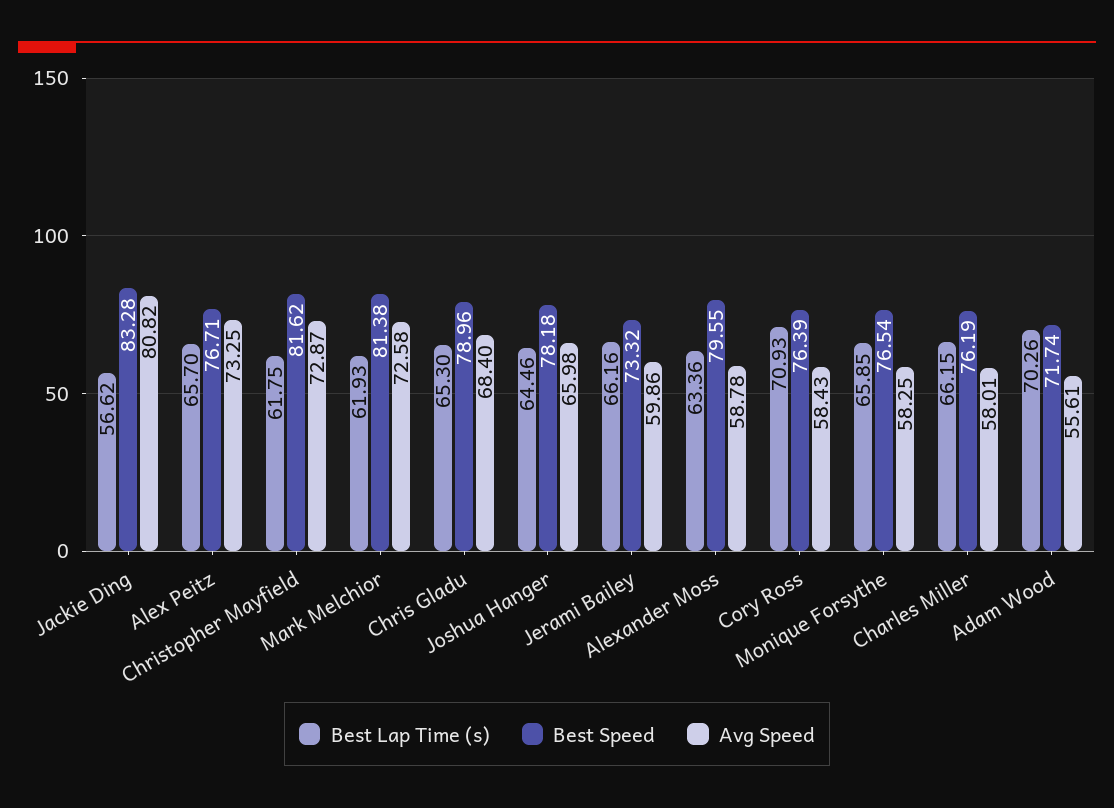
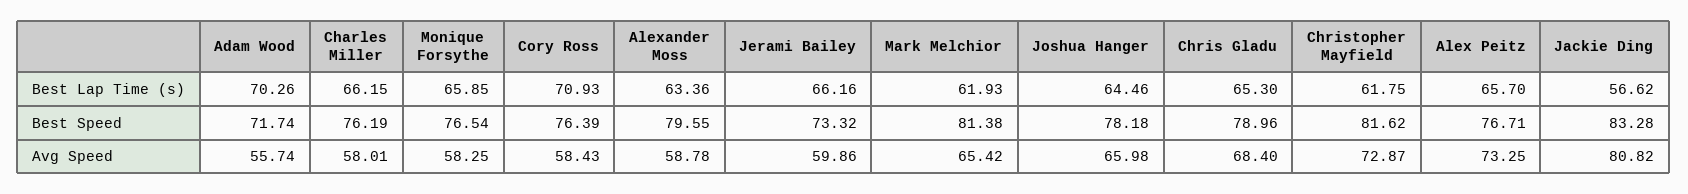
Avg Speed, Mark Melchior: 72.58 -> 65.42
Avg Speed, Adam Wood: 55.61 -> 55.74

